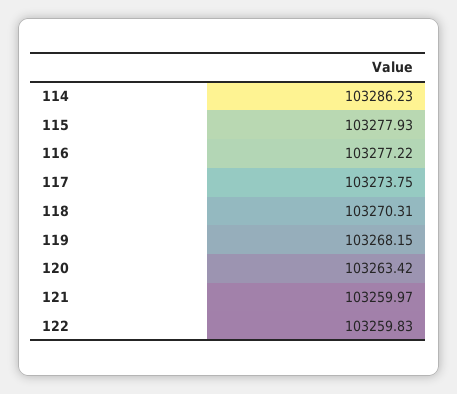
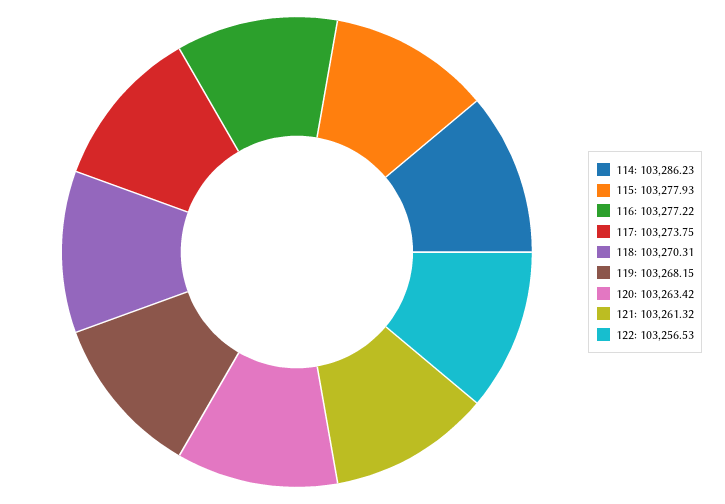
121: 103259.97 -> 103261.32
122: 103259.83 -> 103256.53

